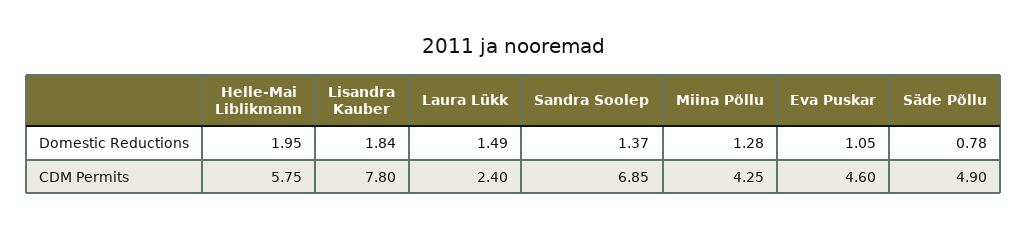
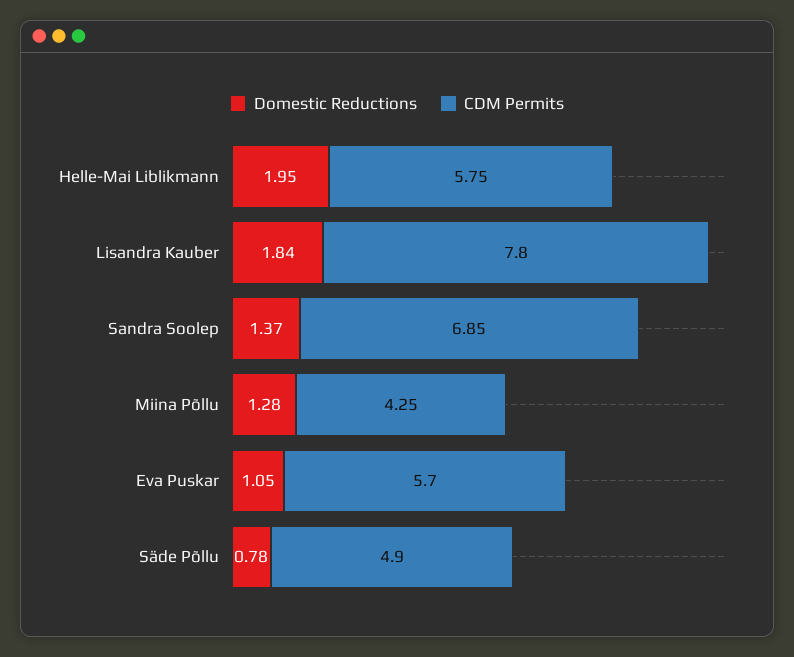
Domestic Reductions, Laura Lükk: 1.49 -> none
CDM Permits, Laura Lükk: 2.4 -> none
CDM Permits, Eva Puskar: 4.6 -> 5.7

